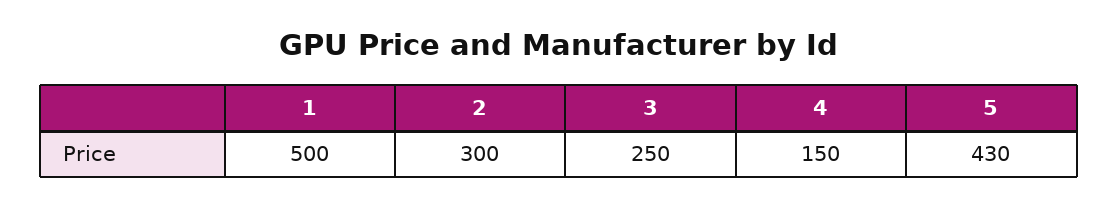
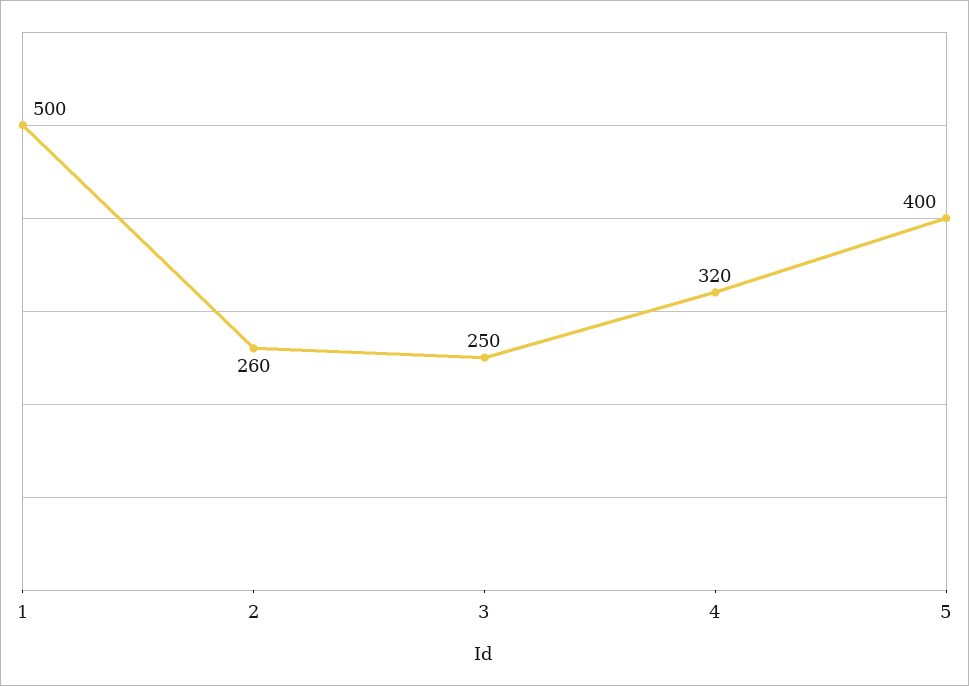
2: 300 -> 260
4: 150 -> 320
5: 430 -> 400

